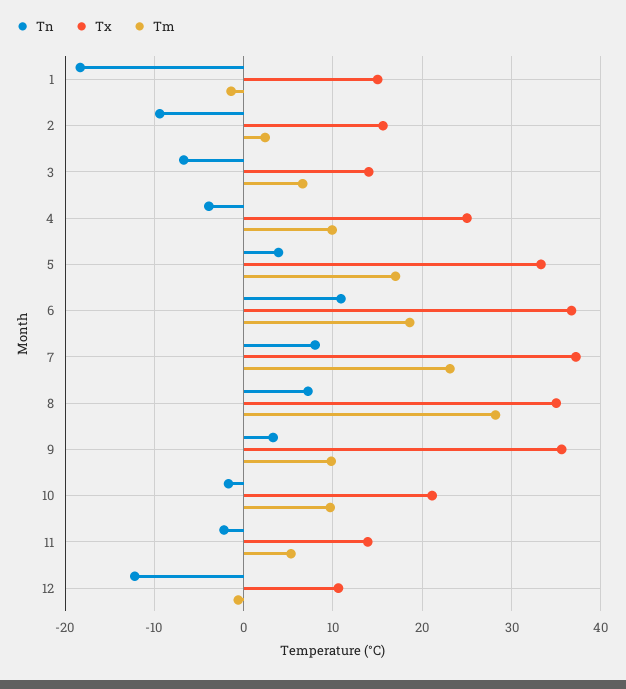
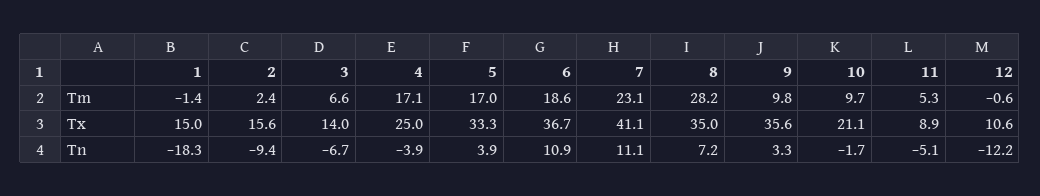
Tm, 4: 10 -> 17.1
Tn, 7: 8 -> 11.1
Tx, 7: 37 -> 41.1
Tn, 11: -2 -> -5.1
Tx, 11: 14 -> 8.9

